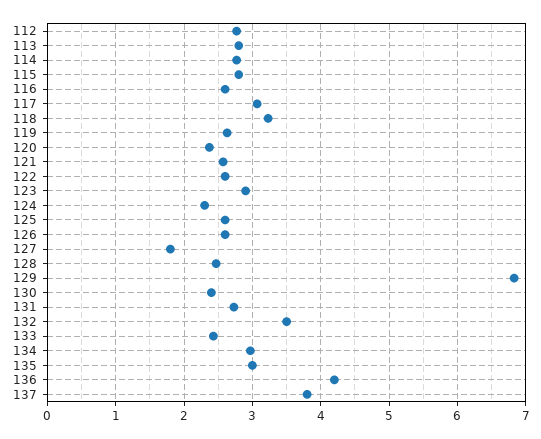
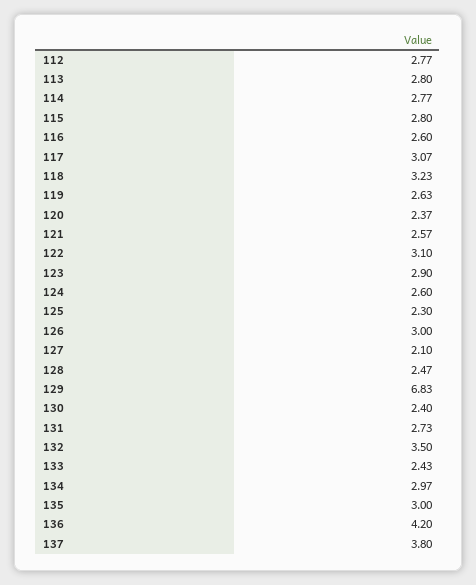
122: 2.6 -> 3.1
124: 2.3 -> 2.6
125: 2.6 -> 2.3
126: 2.6 -> 3
127: 1.8 -> 2.1

